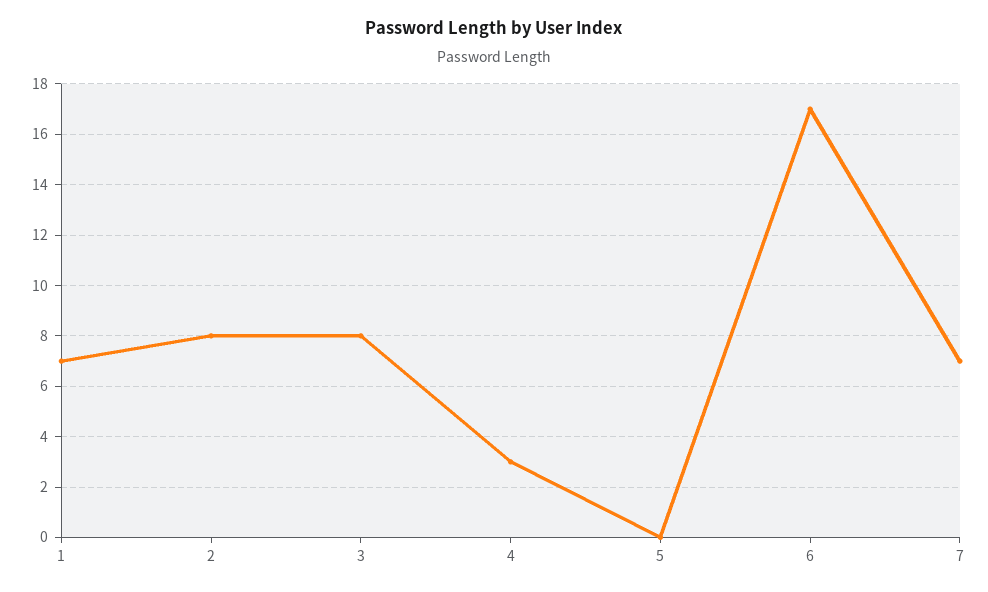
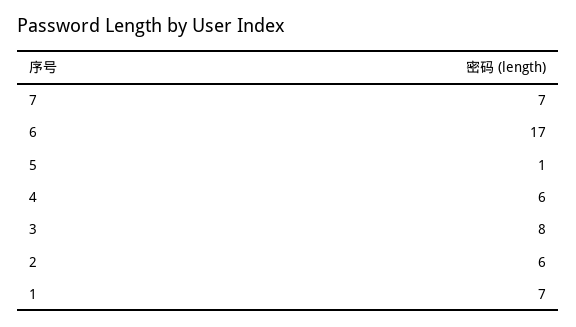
2: 8 -> 6
4: 3 -> 6
5: 0 -> 1

